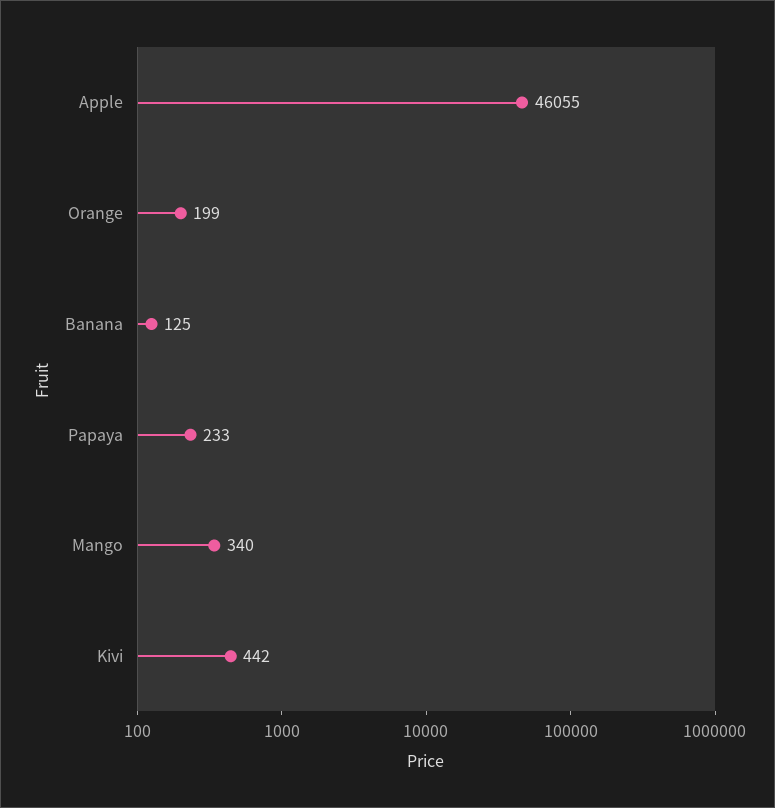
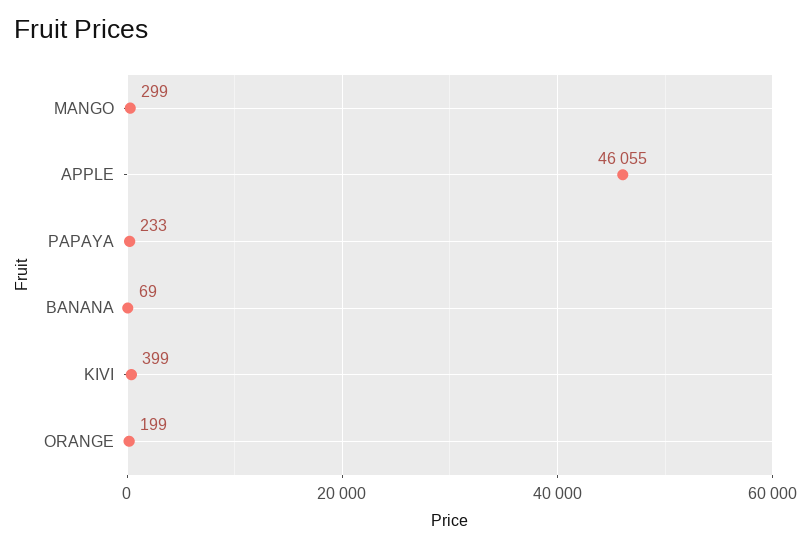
Banana: 125 -> 69
Mango: 340 -> 299
Kivi: 442 -> 399

